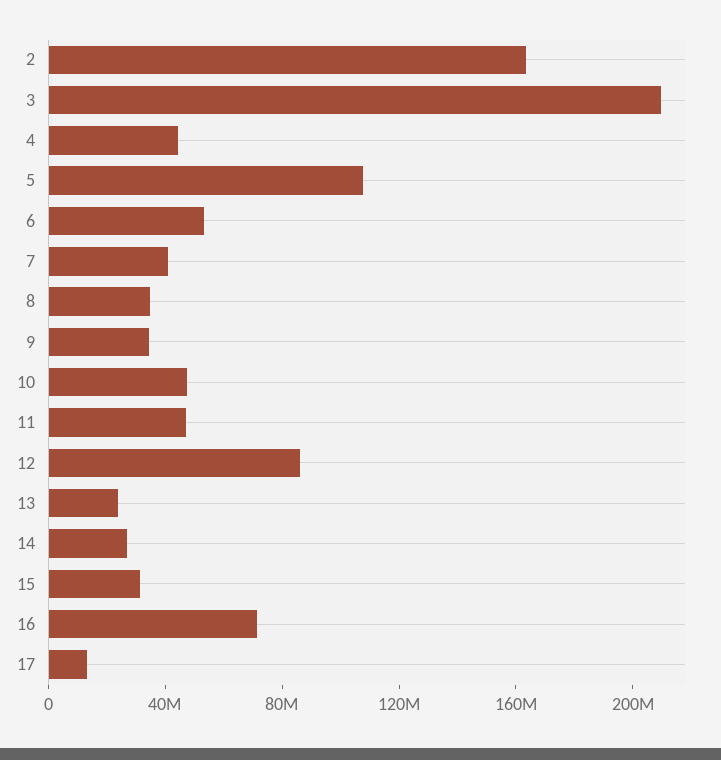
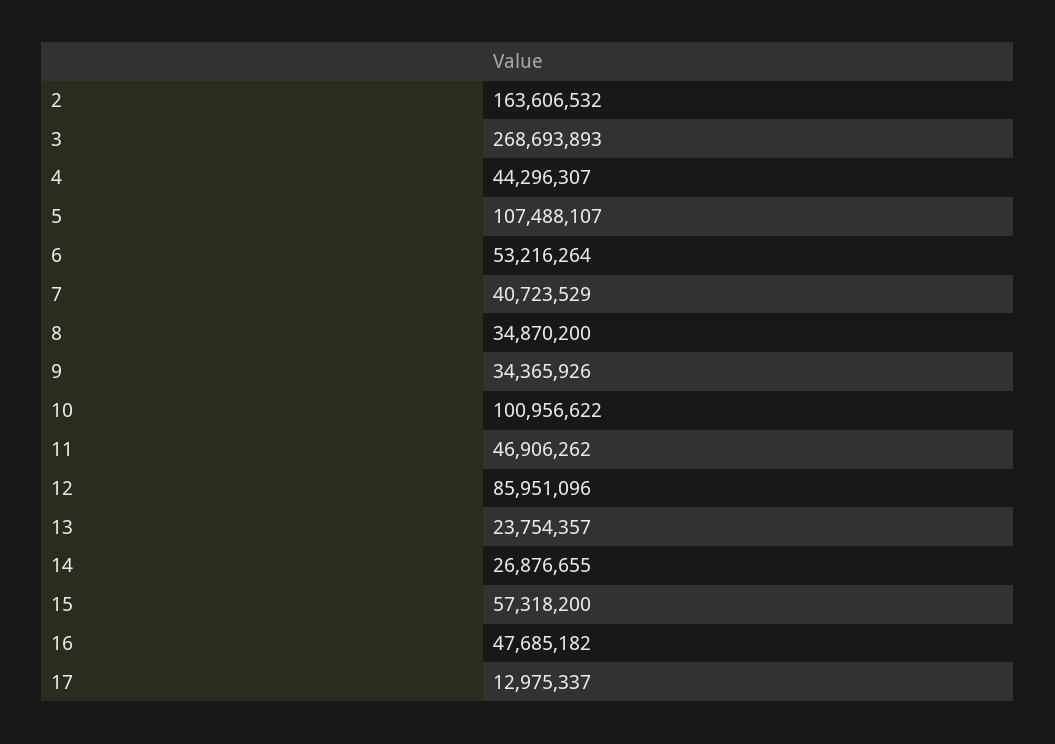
3: 210000000 -> 268693893
10: 50000000 -> 100956622
15: 30000000 -> 57318200
16: 70000000 -> 47685182

